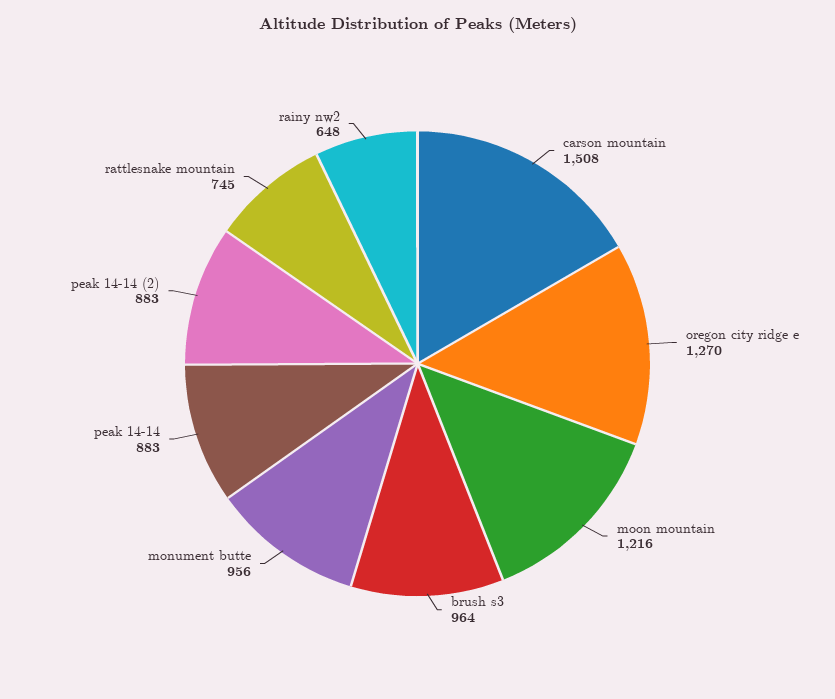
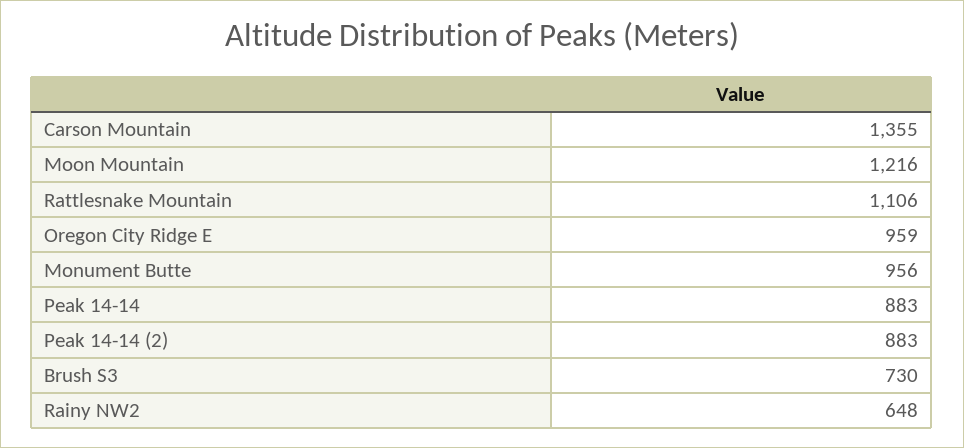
carson mountain: 1508 -> 1355
oregon city ridge e: 1270 -> 959
brush s3: 964 -> 730
rattlesnake mountain: 745 -> 1106

